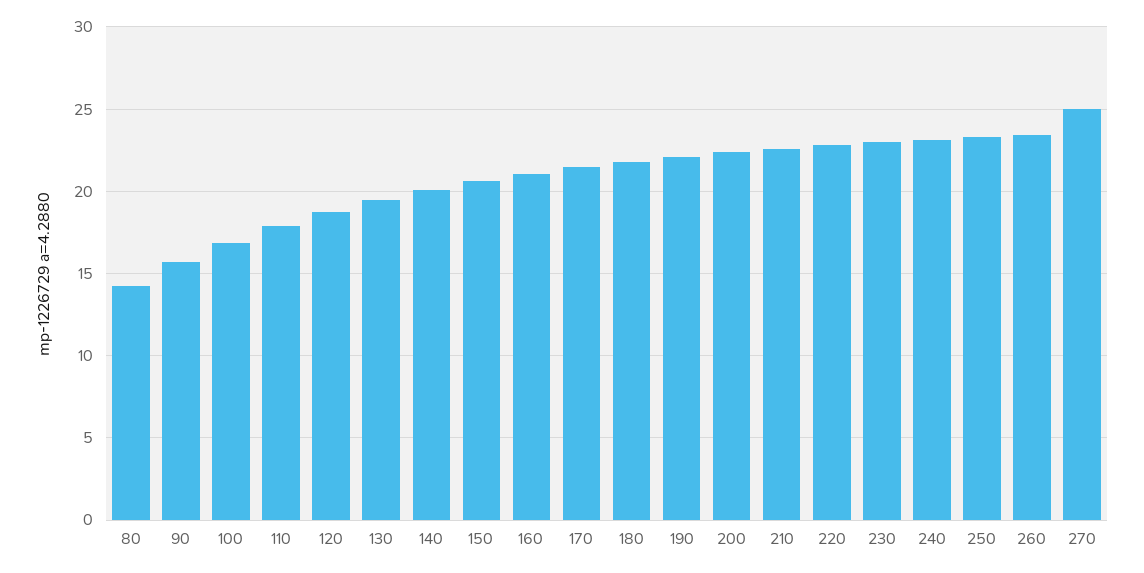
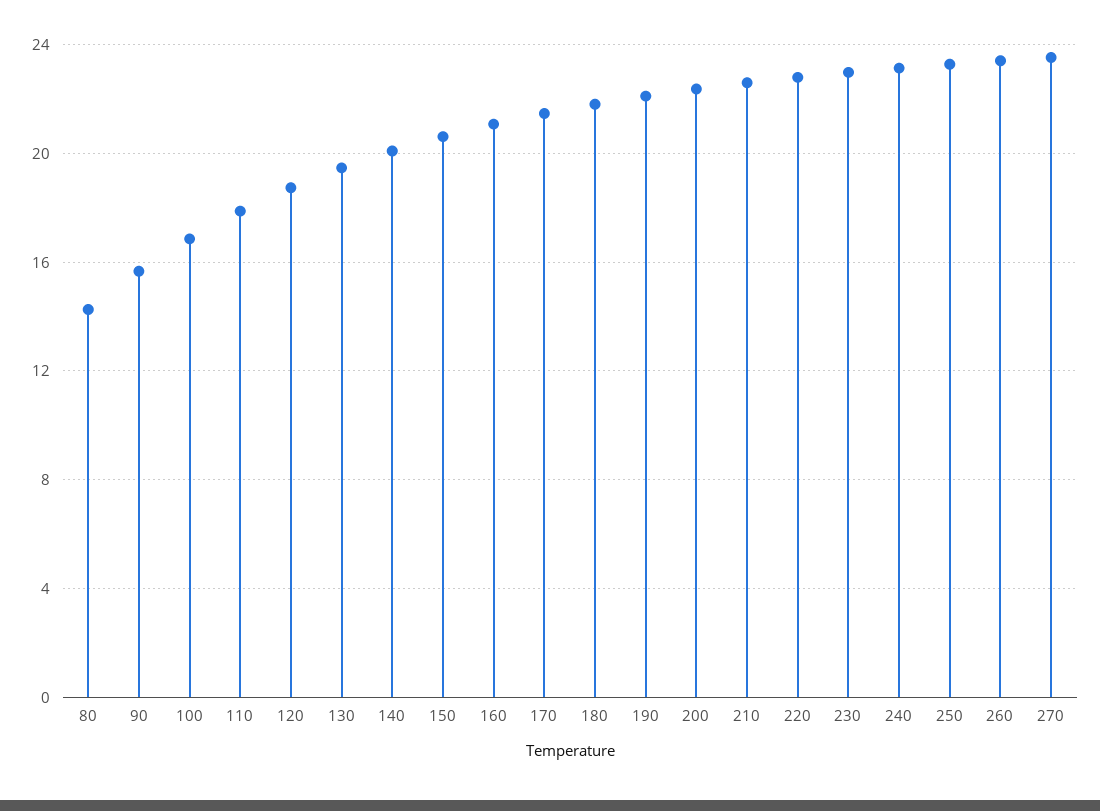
270: 25 -> 23.5

